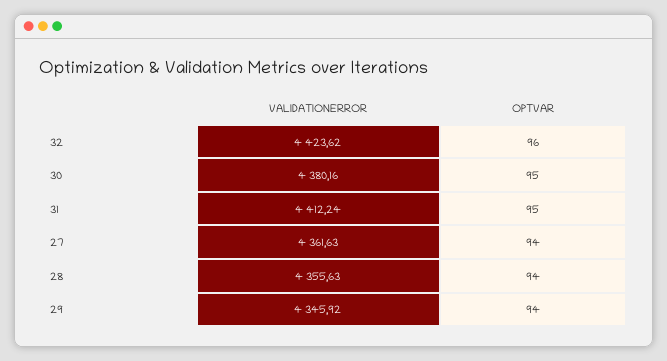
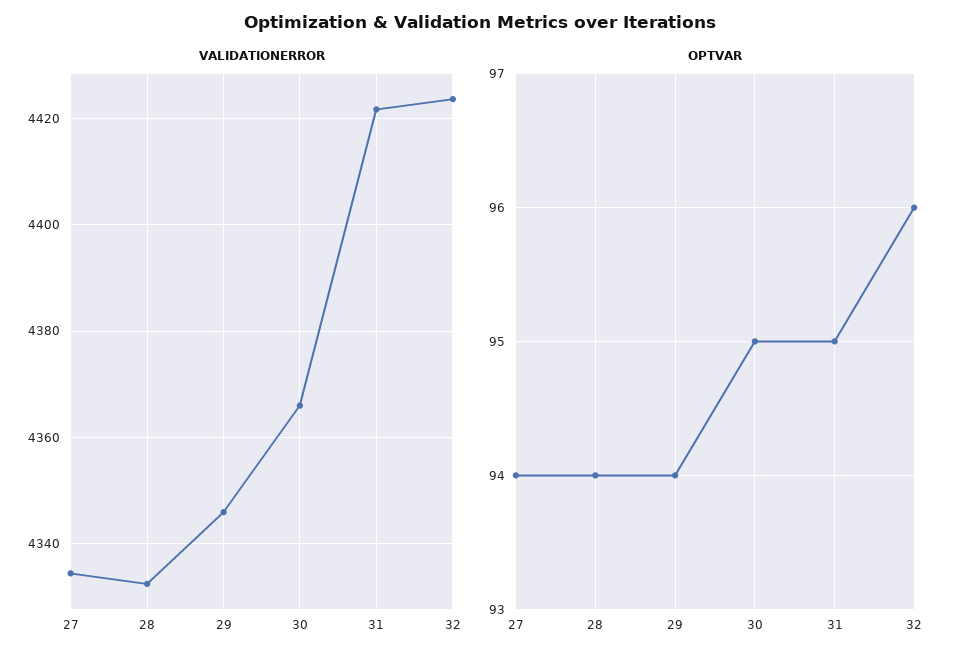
VALIDATIONERROR, 30: 4380.16 -> 4366
VALIDATIONERROR, 31: 4412.24 -> 4422
VALIDATIONERROR, 27: 4361.63 -> 4334
VALIDATIONERROR, 28: 4355.63 -> 4332

